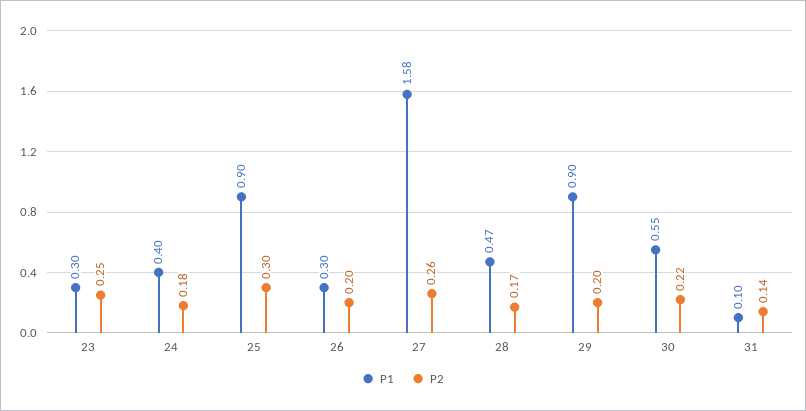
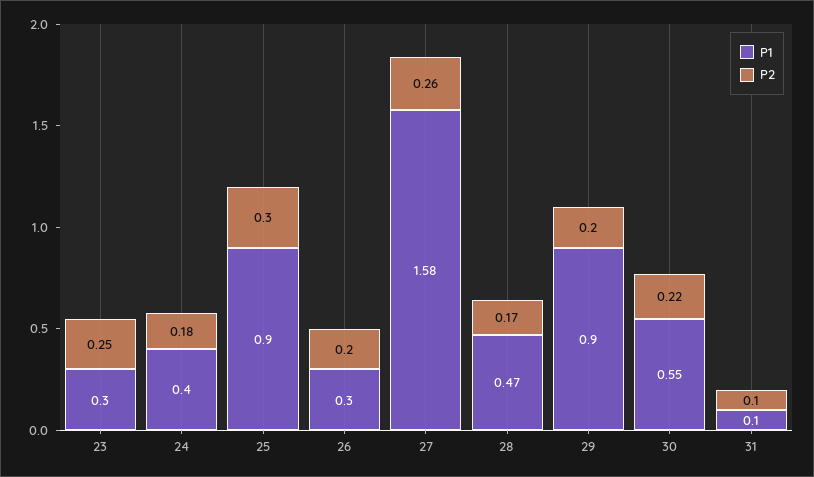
P2, 31: 0.14 -> 0.1

